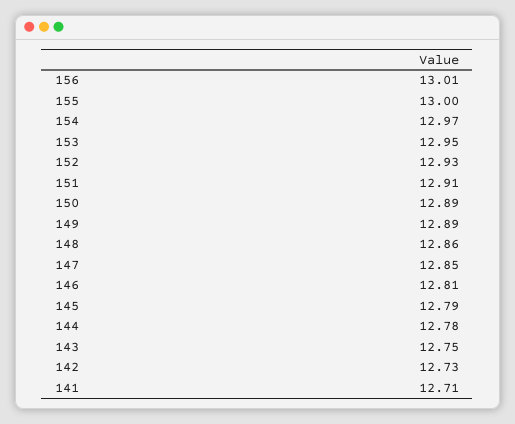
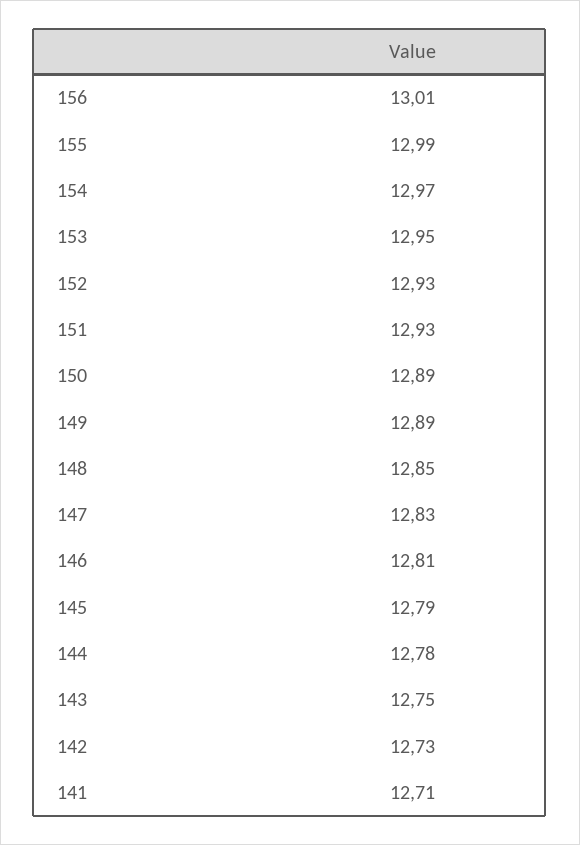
155: 13 -> 12.99
151: 12.91 -> 12.93
148: 12.86 -> 12.85
147: 12.85 -> 12.83

